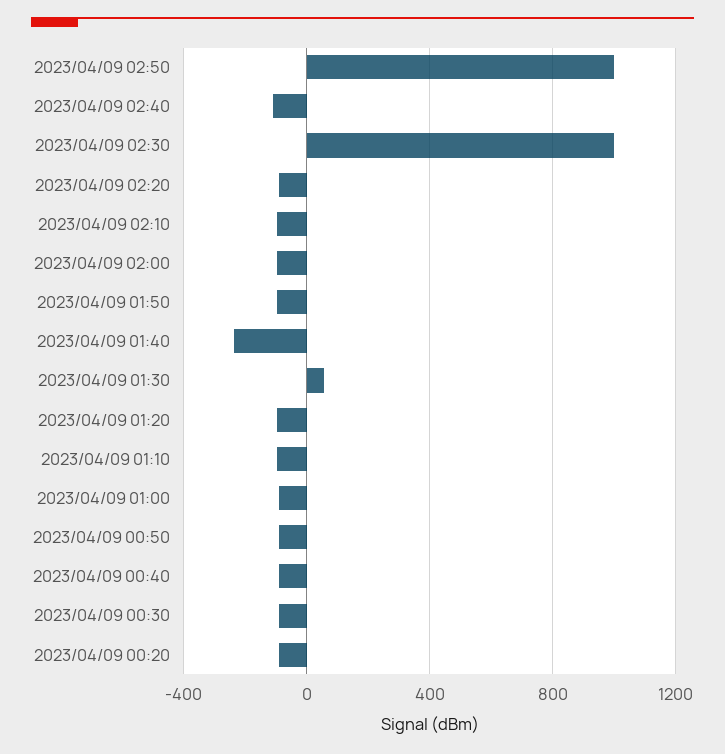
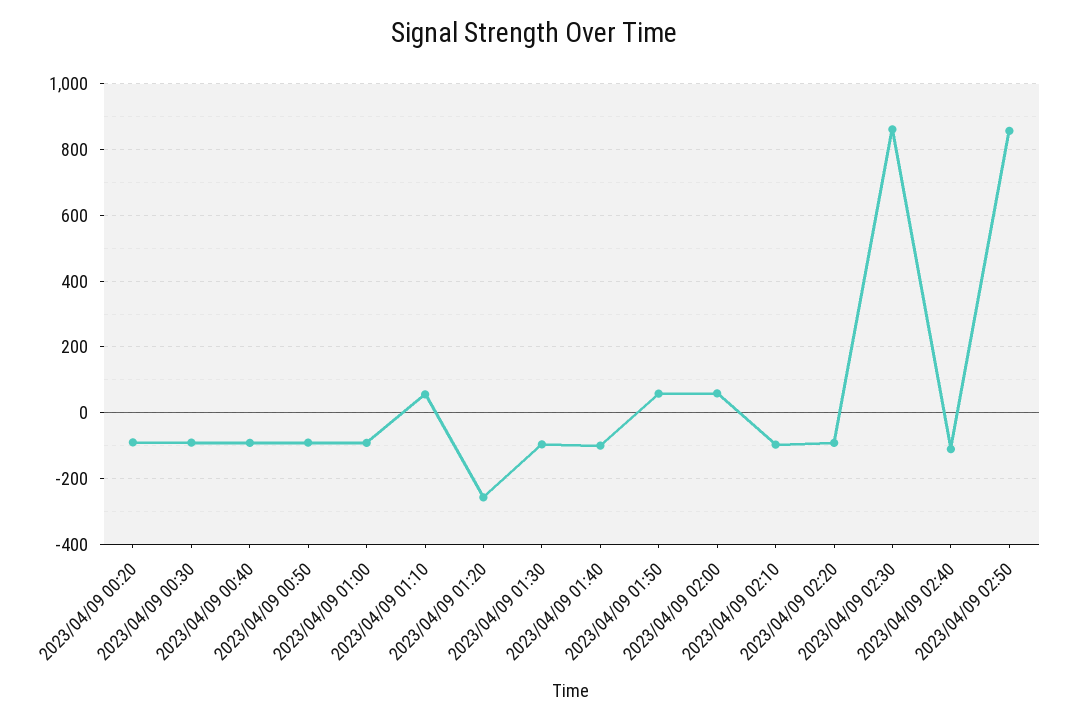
2023/04/09 02:50: 1000 -> 860
2023/04/09 02:30: 1000 -> 860
2023/04/09 02:00: -100 -> 60
2023/04/09 01:50: -100 -> 60
2023/04/09 01:40: -250 -> -100
2023/04/09 01:30: 50 -> -100
2023/04/09 01:20: -100 -> -260
2023/04/09 01:10: -100 -> 60

